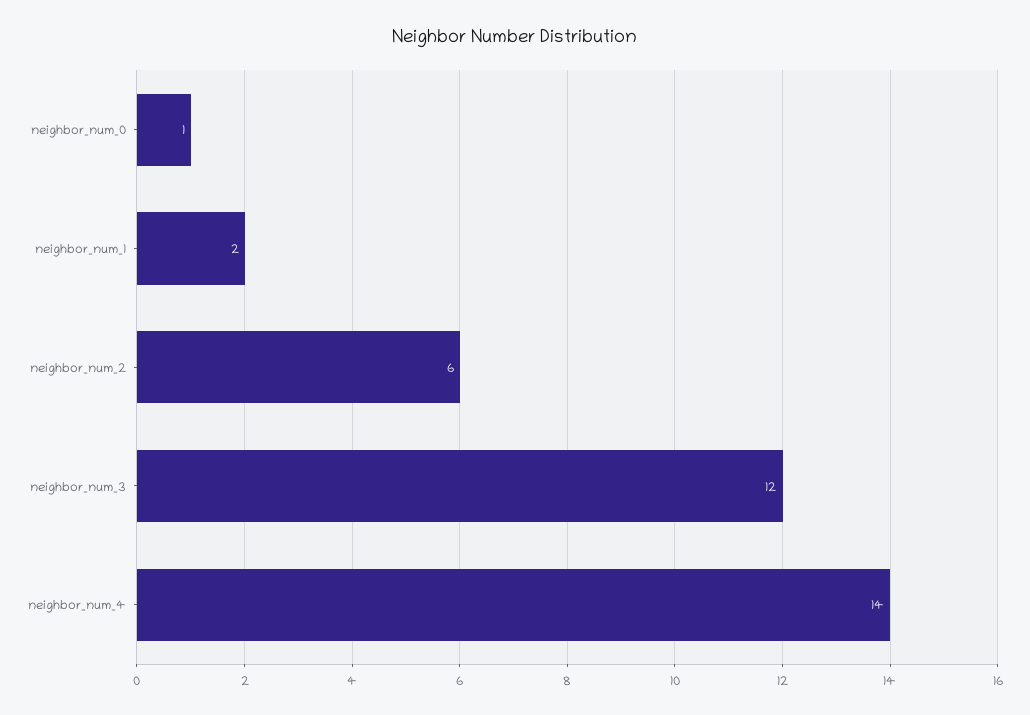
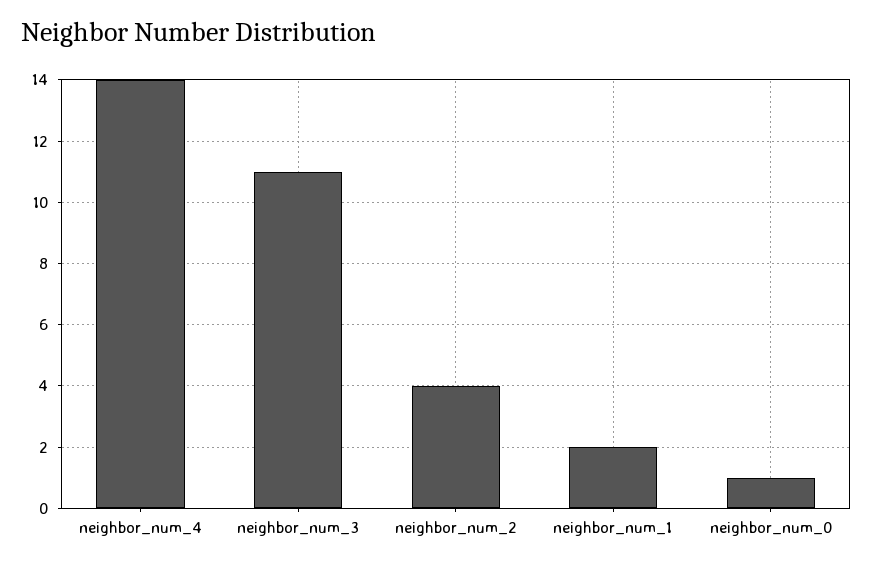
neighbor_num_2: 6 -> 4
neighbor_num_3: 12 -> 11

